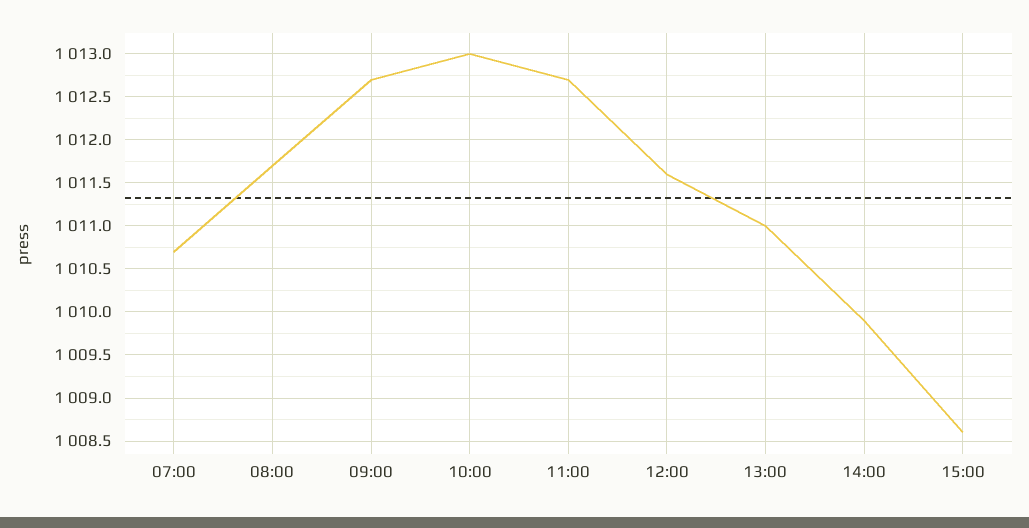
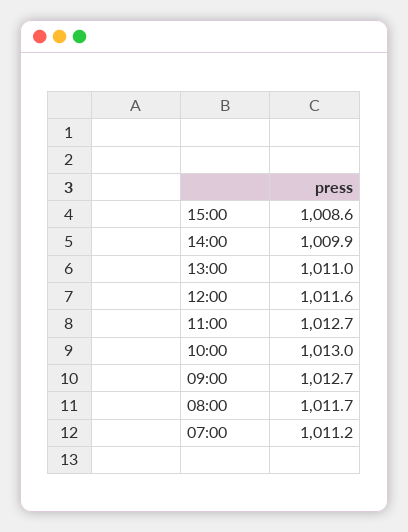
07:00: 1010.7 -> 1011.2

